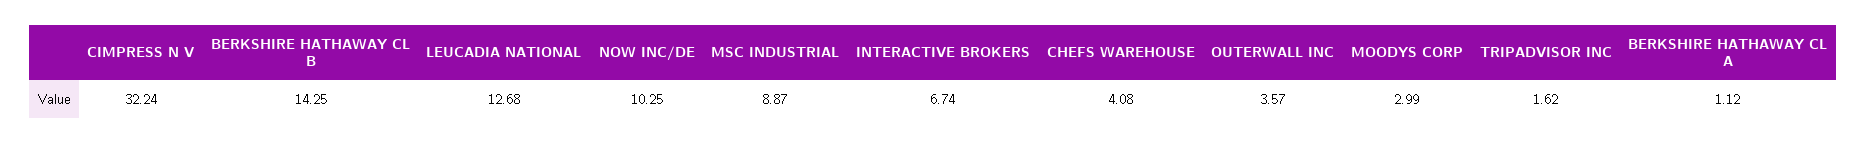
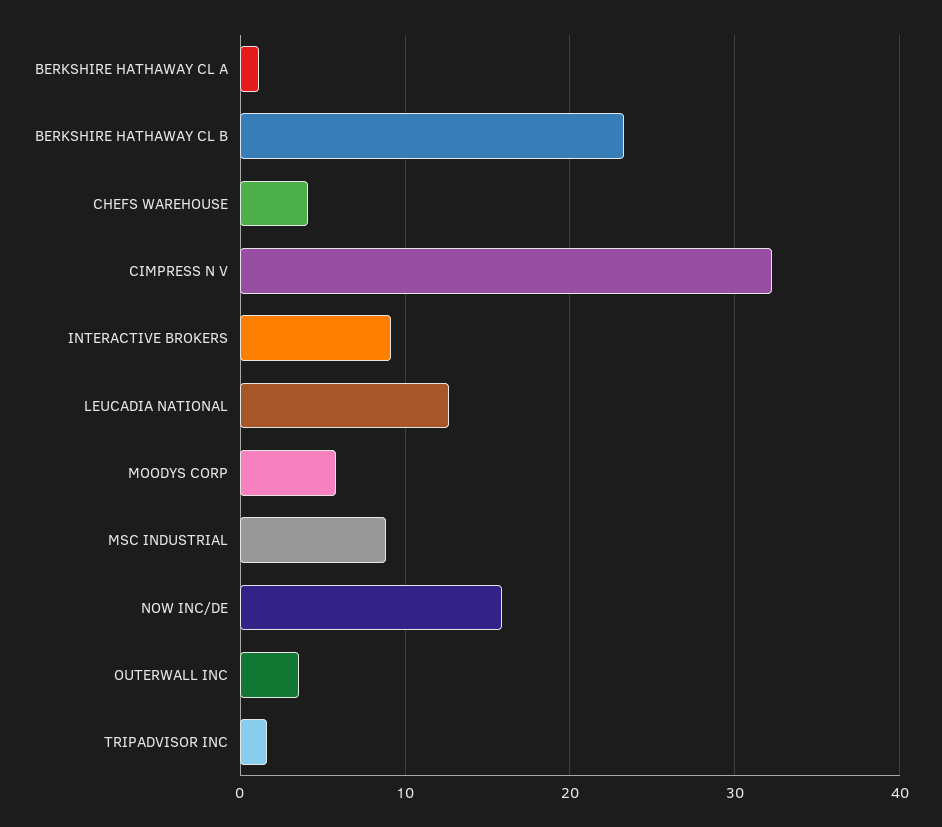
BERKSHIRE HATHAWAY CL B: 14.25 -> 23
NOW INC/DE: 10.25 -> 16
INTERACTIVE BROKERS: 6.74 -> 9
MOODYS CORP: 2.99 -> 6

